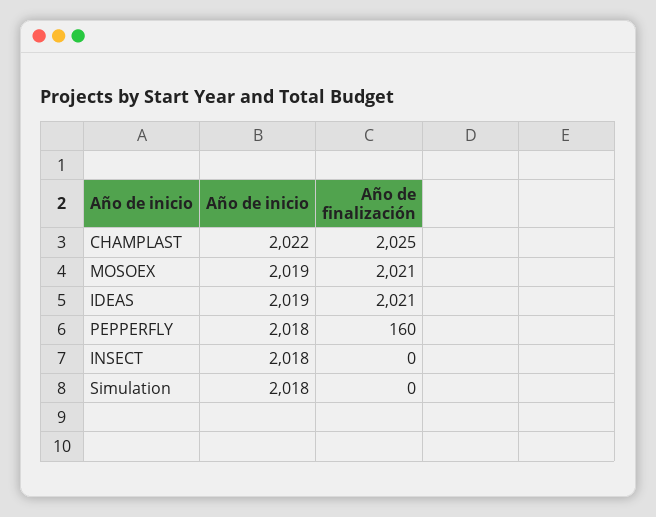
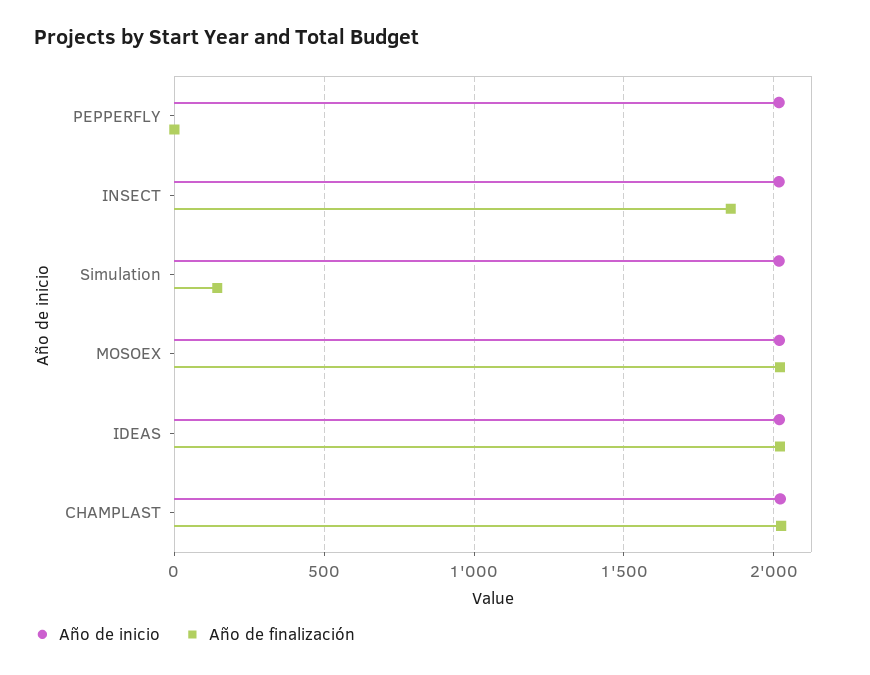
Año de finalización, PEPPERFLY: 160 -> 0
Año de finalización, INSECT: 0 -> 1850
Año de finalización, Simulation: 0 -> 150

